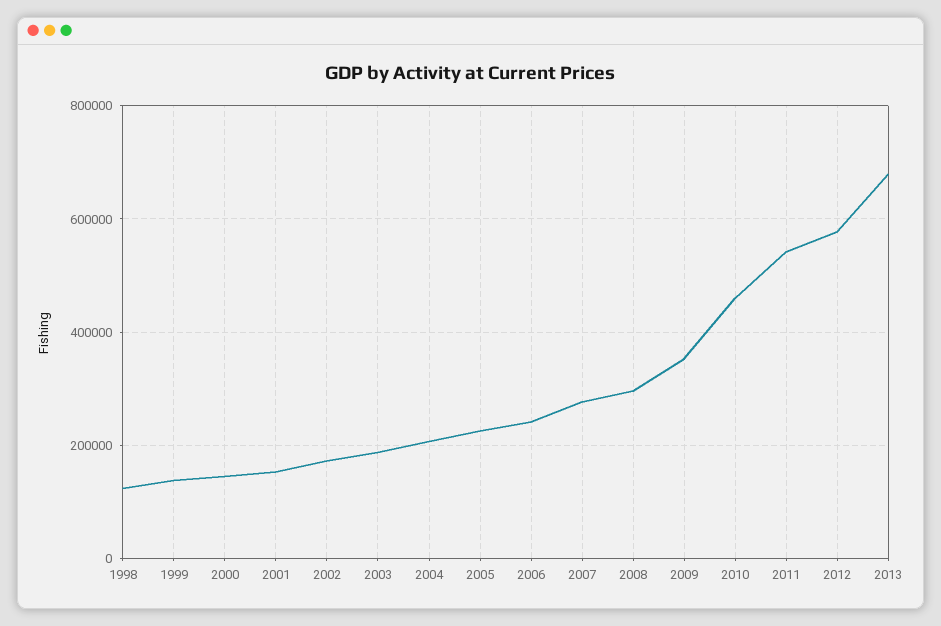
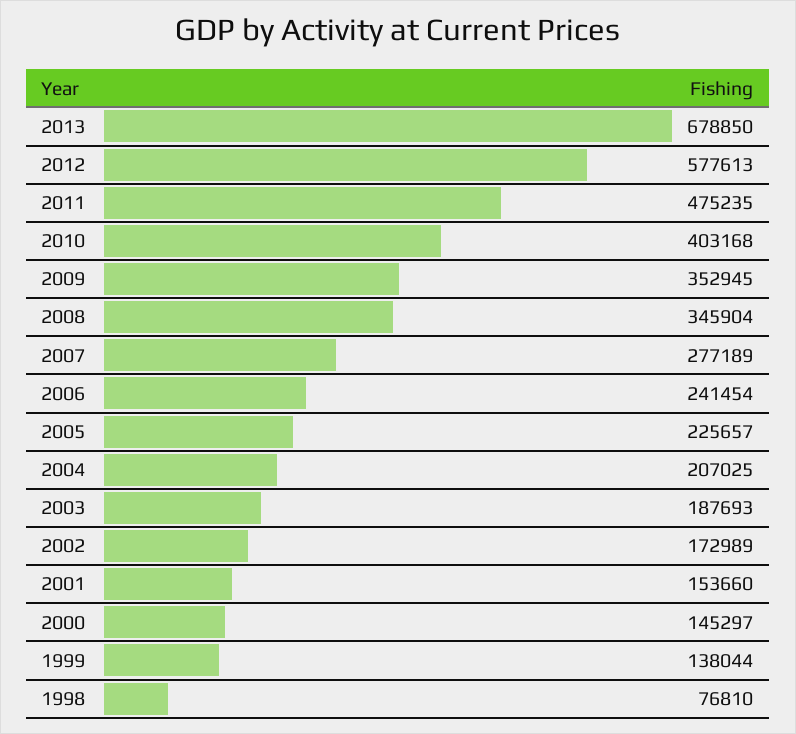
1998: 120000 -> 76810
2008: 300000 -> 345904
2010: 460000 -> 403168
2011: 540000 -> 475235

